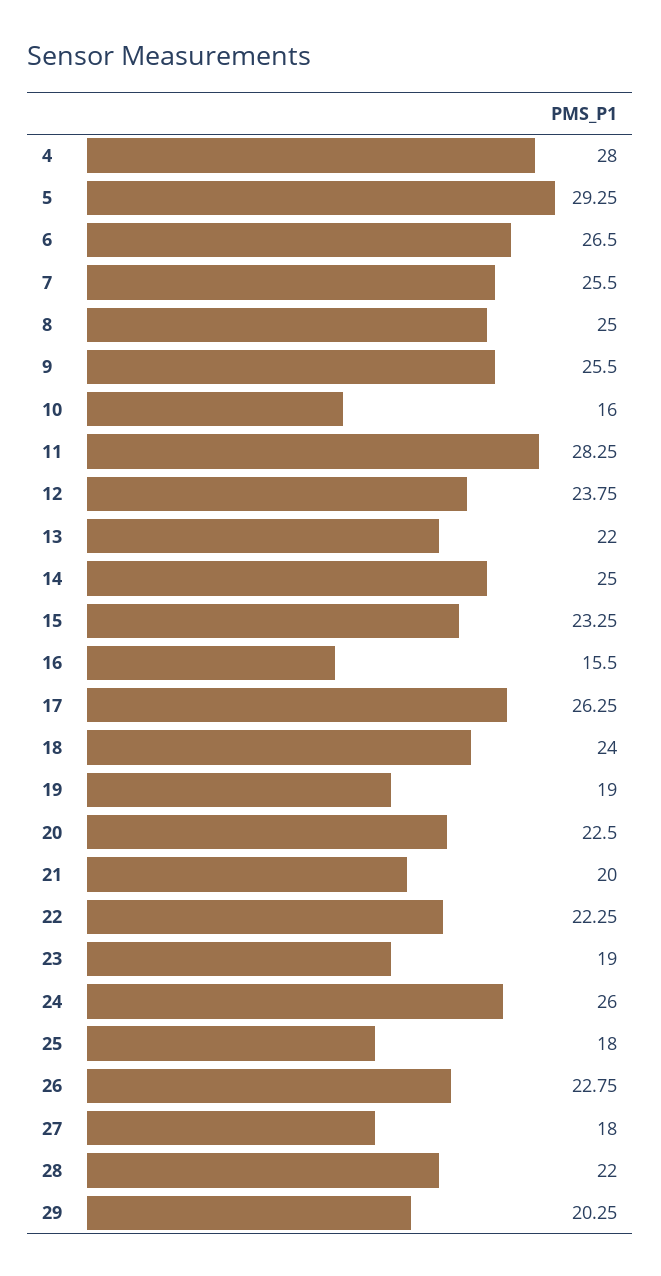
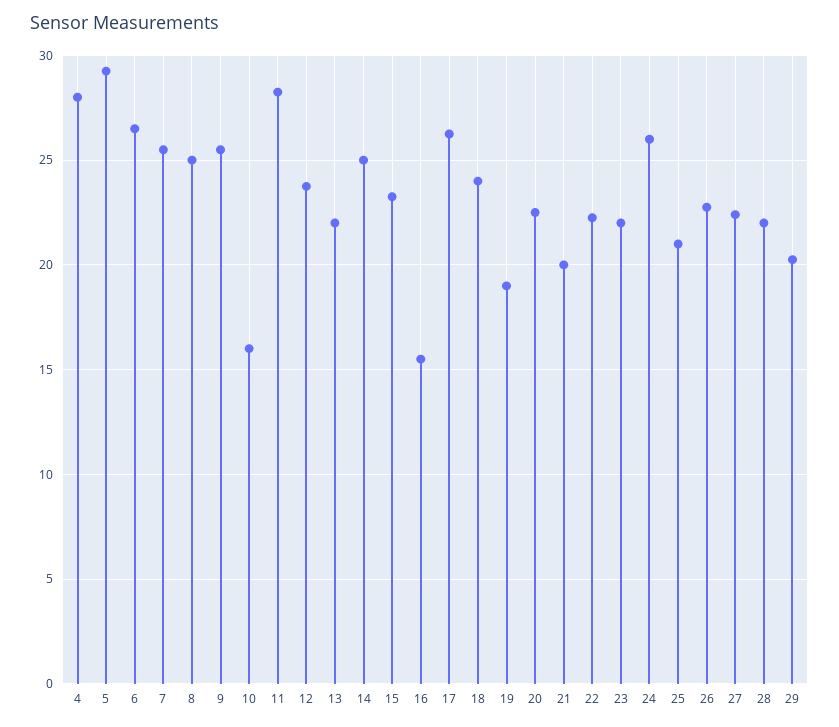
23: 19 -> 22
25: 18 -> 21
27: 18 -> 22.5

